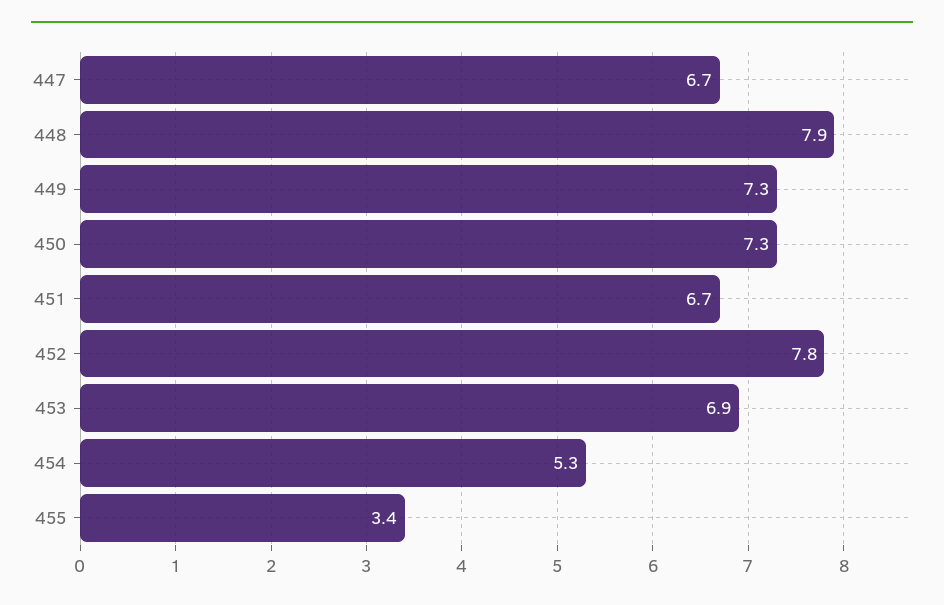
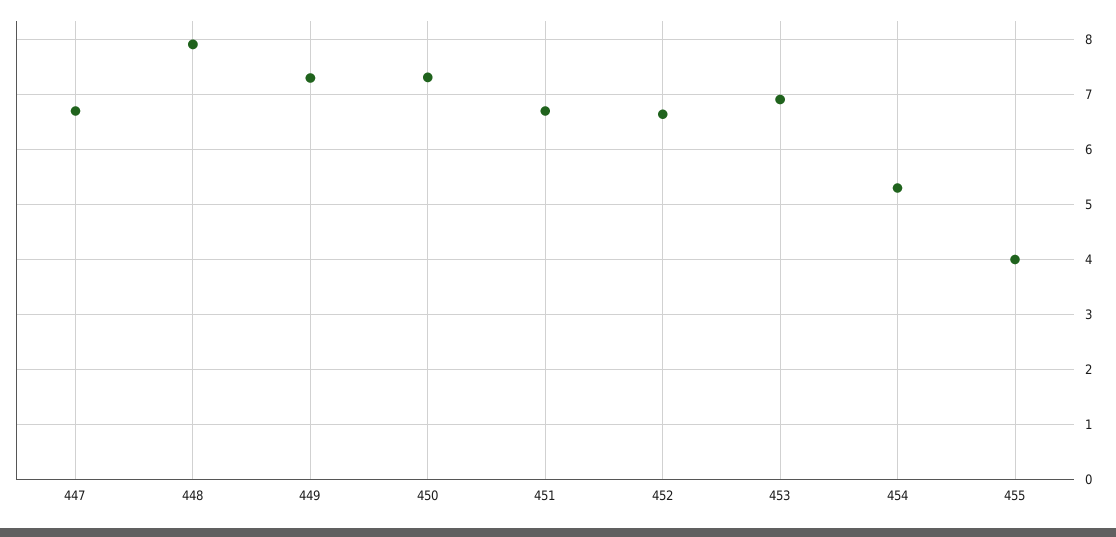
452: 7.8 -> 6.6
455: 3.4 -> 4

